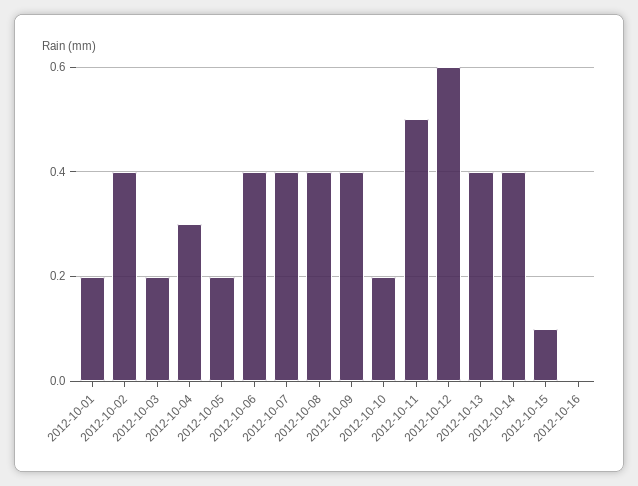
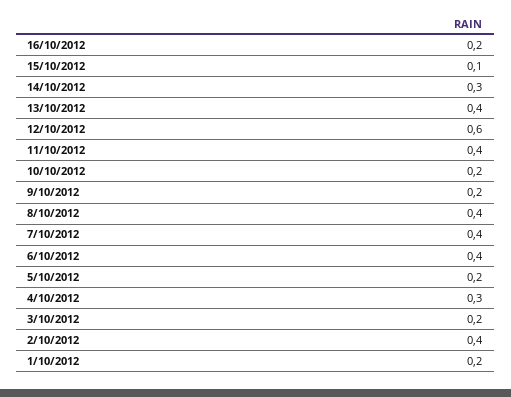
2012-10-09: 0.4 -> 0.2
2012-10-11: 0.5 -> 0.4
2012-10-14: 0.4 -> 0.3
2012-10-16: 0 -> 0.2

